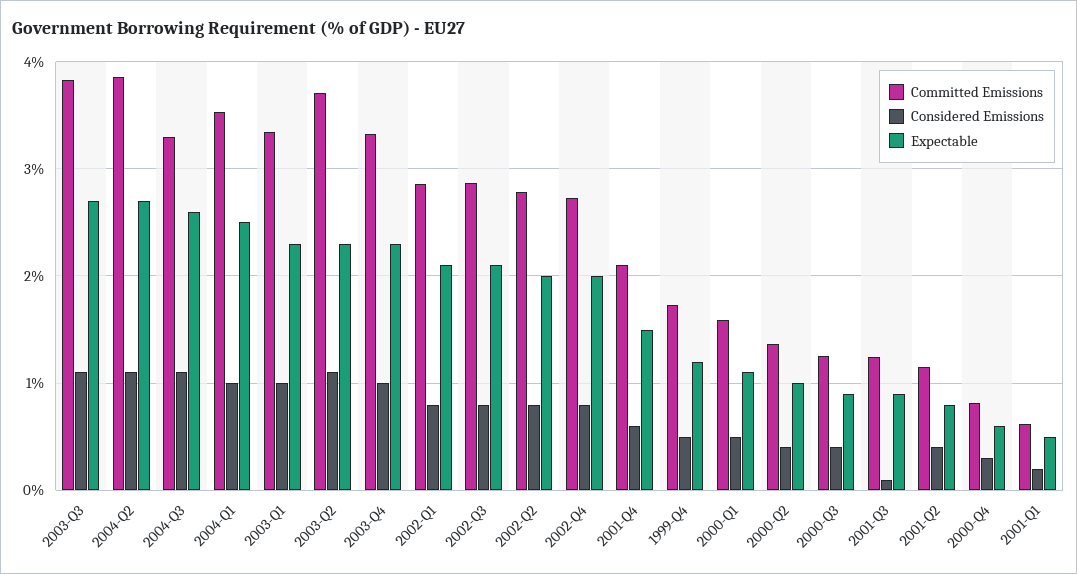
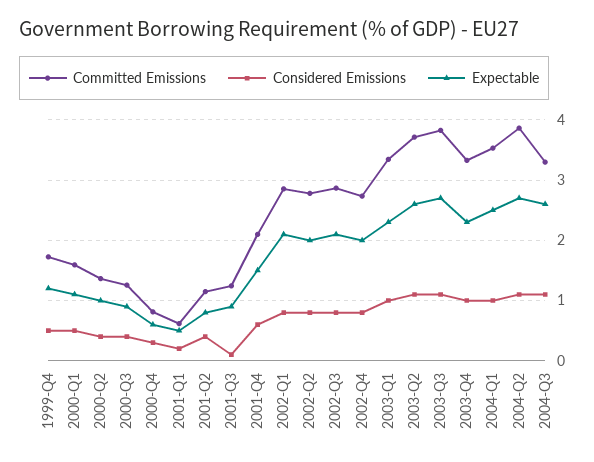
Expectable, 2003-Q2: 2.3 -> 2.6

